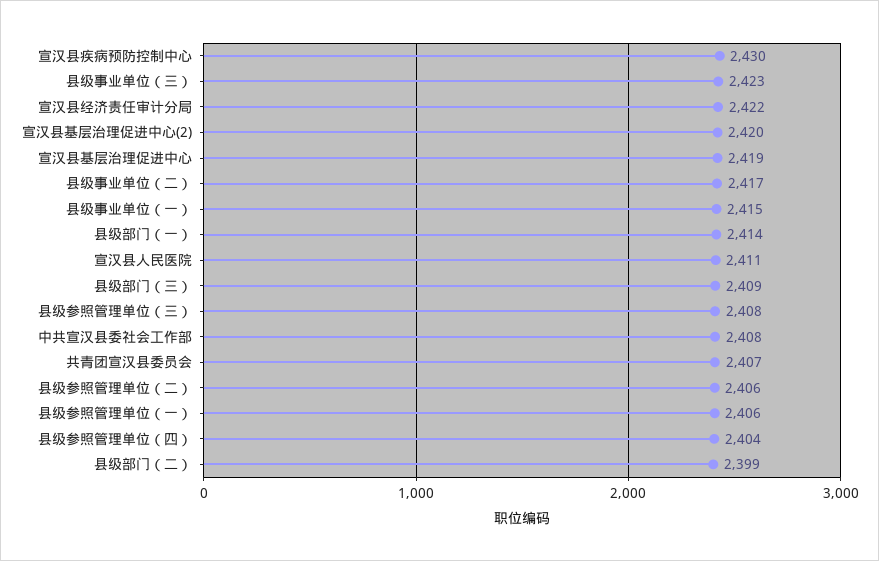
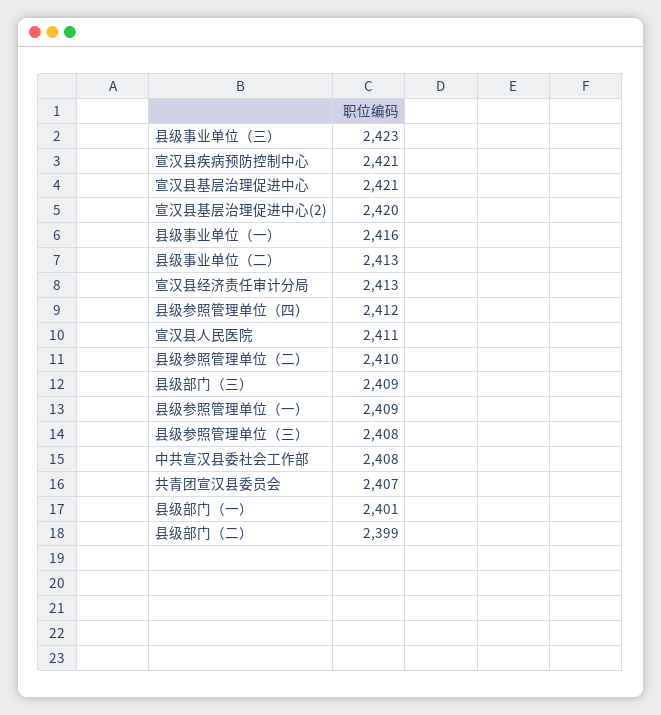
宣汉县疾病预防控制中心: 2430 -> 2421
宣汉县经济责任审计分局: 2422 -> 2413
宣汉县基层治理促进中心: 2419 -> 2421
县级事业单位（二）: 2417 -> 2413
县级事业单位（一）: 2415 -> 2416
县级部门（一）: 2414 -> 2401
县级参照管理单位（二）: 2406 -> 2410
县级参照管理单位（一）: 2406 -> 2409
县级参照管理单位（四）: 2404 -> 2412

